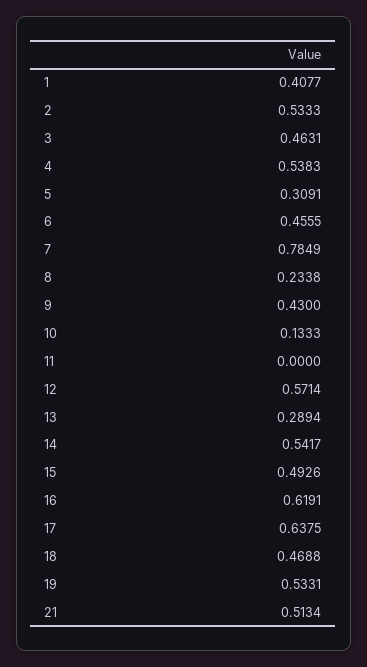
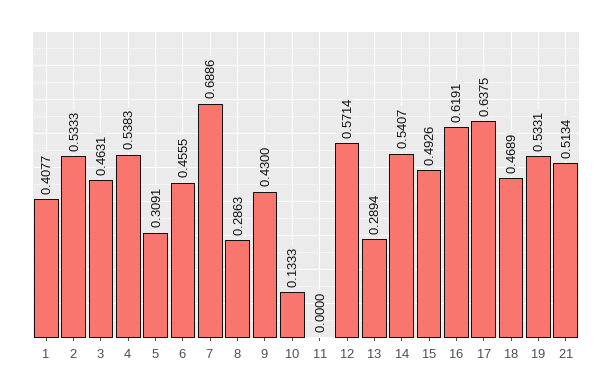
7: 0.7849 -> 0.6886
8: 0.2338 -> 0.2863
14: 0.5417 -> 0.5407
18: 0.4688 -> 0.4689

